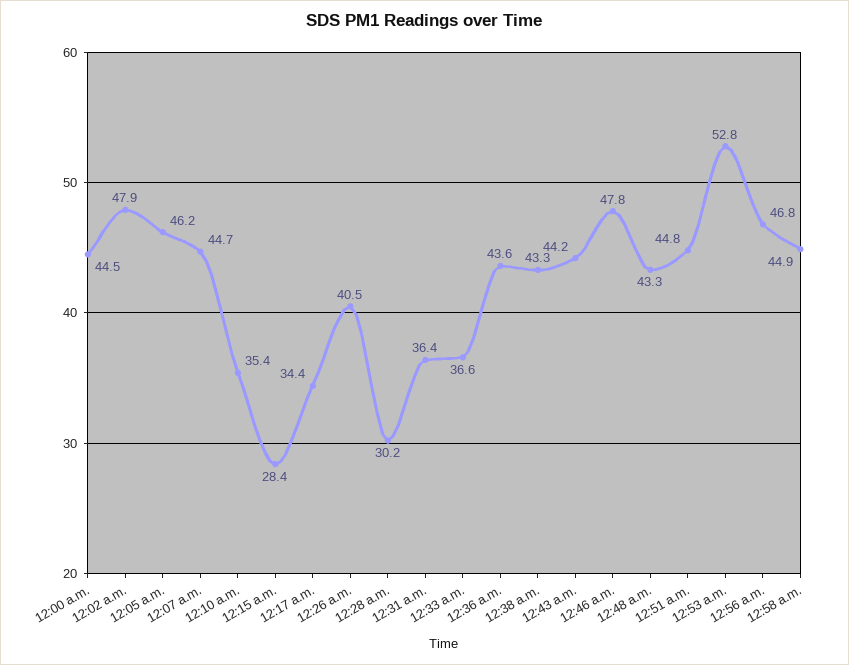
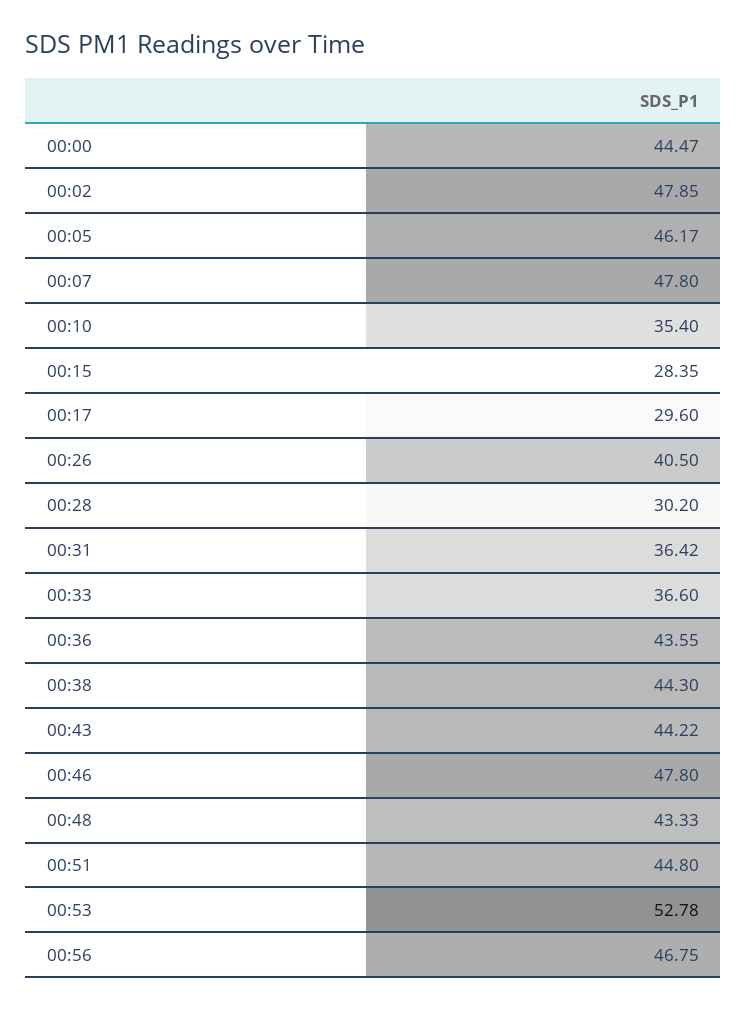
12:07 a.m.: 44.7 -> 47.8
12:17 a.m.: 34.4 -> 29.6
12:38 a.m.: 43.3 -> 44.3
12:58 a.m.: 44.9 -> none

